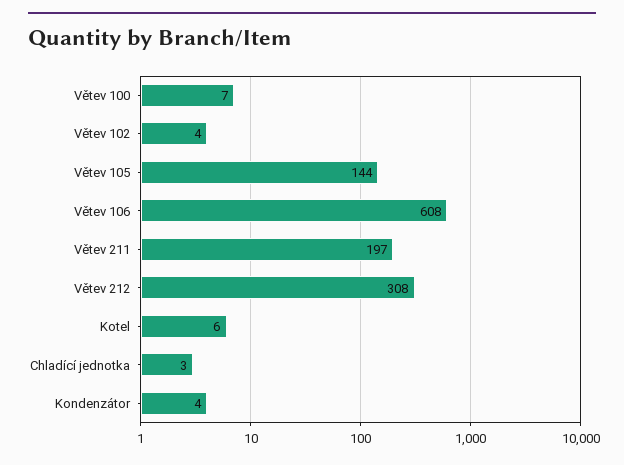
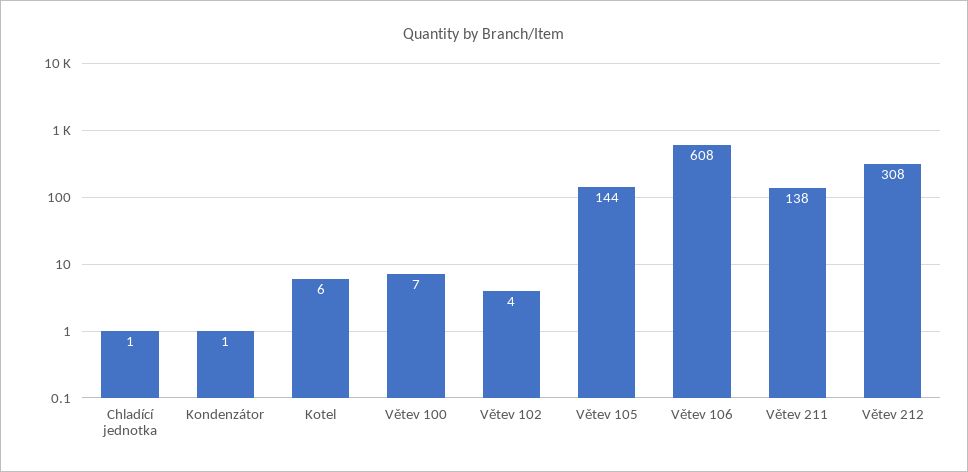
Větev 211: 197 -> 138
Chladící jednotka: 3 -> 1
Kondenzátor: 4 -> 1

